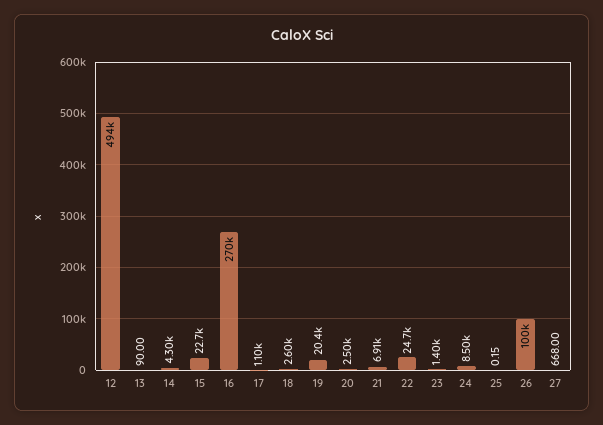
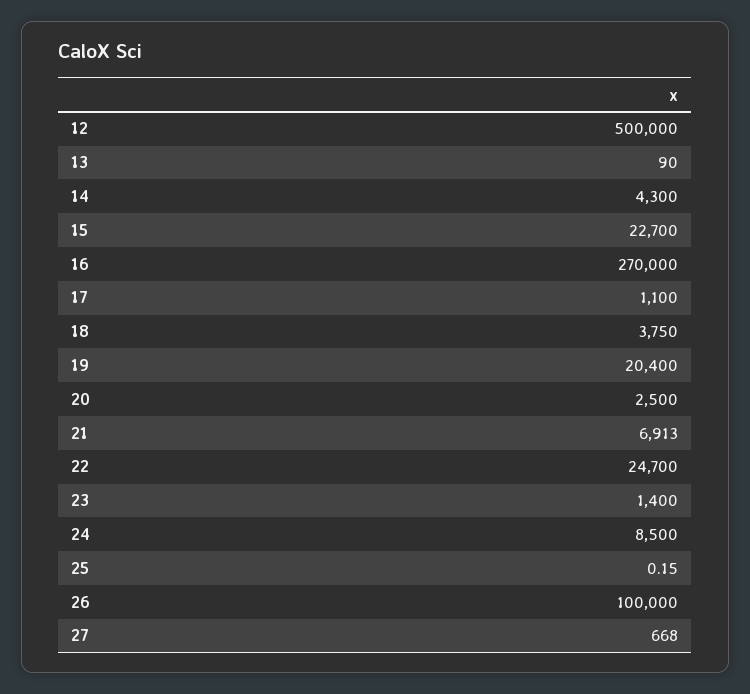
12: 494000 -> 500000
18: 2600 -> 3750

